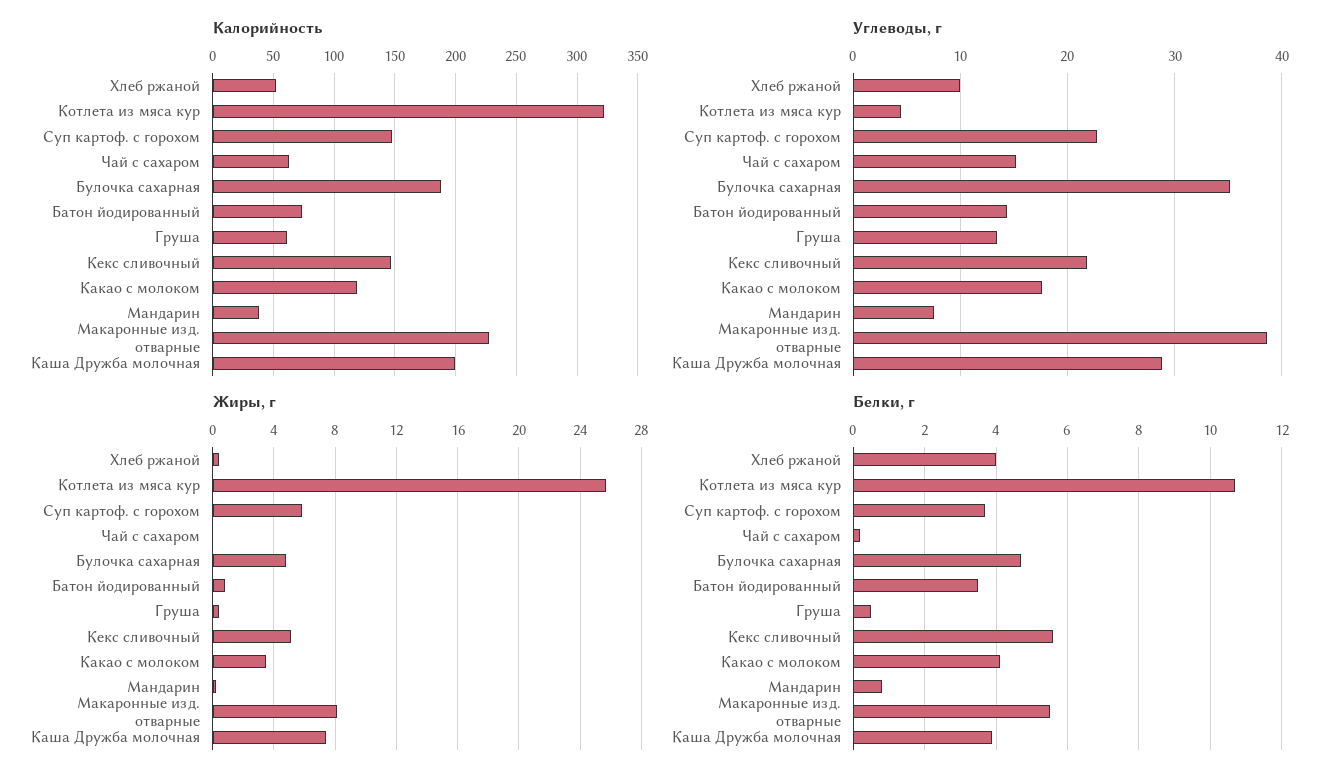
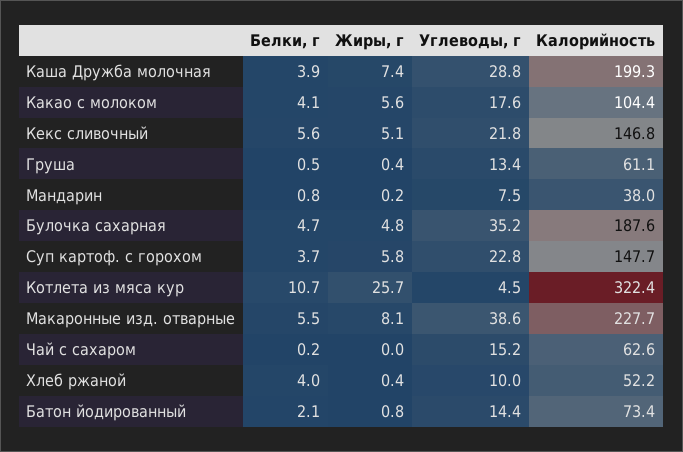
Калорийность, Какао с молоком: 120 -> 104.4
Жиры, г, Какао с молоком: 3.5 -> 5.6
Белки, г, Батон йодированный: 3.5 -> 2.1

